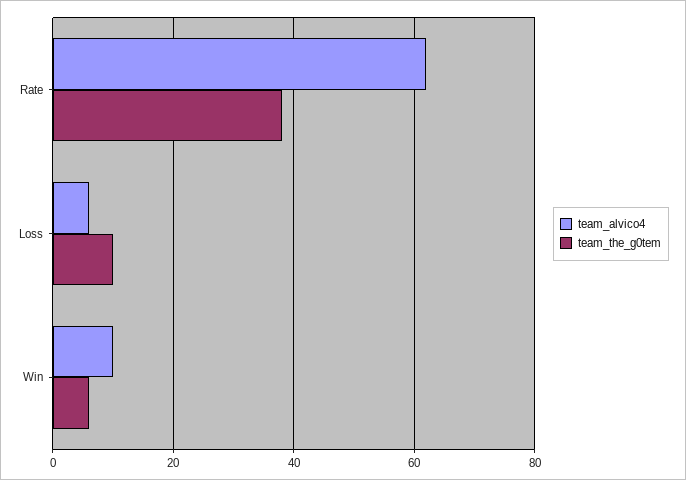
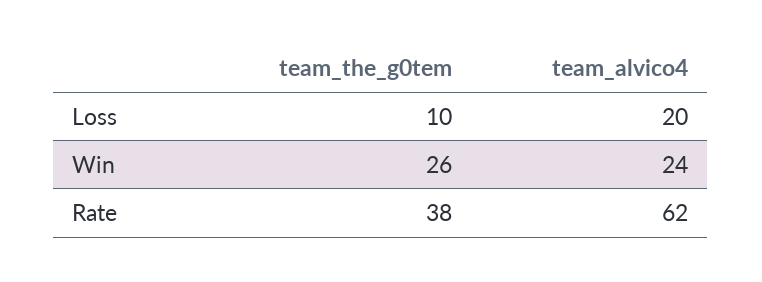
team_alvico4, Loss: 5 -> 20
team_alvico4, Win: 10 -> 24
team_the_g0tem, Win: 5 -> 26

